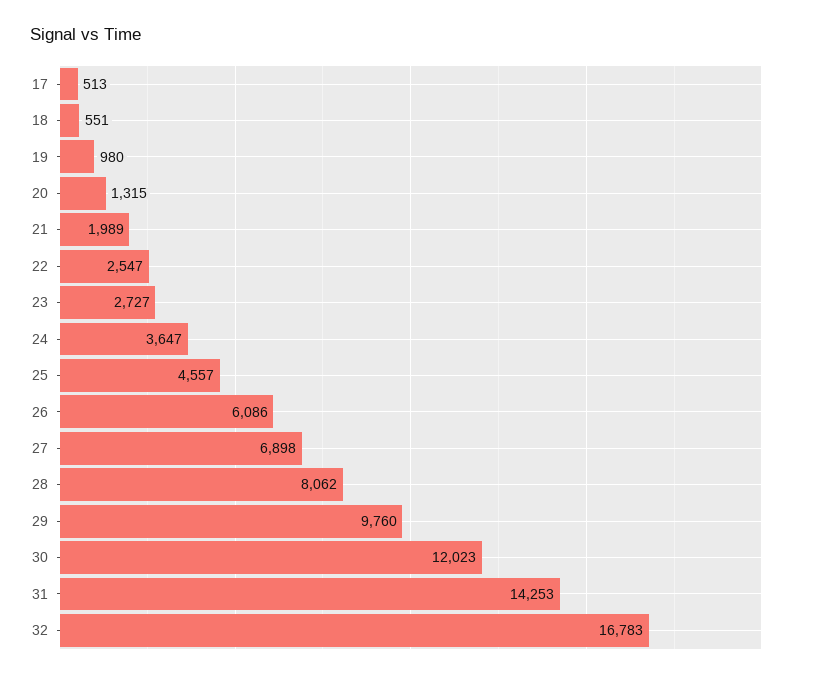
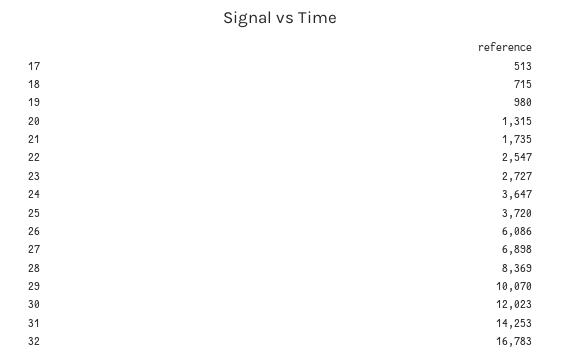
18: 551 -> 715
21: 1989 -> 1735
25: 4557 -> 3720
28: 8062 -> 8369
29: 9760 -> 10070

